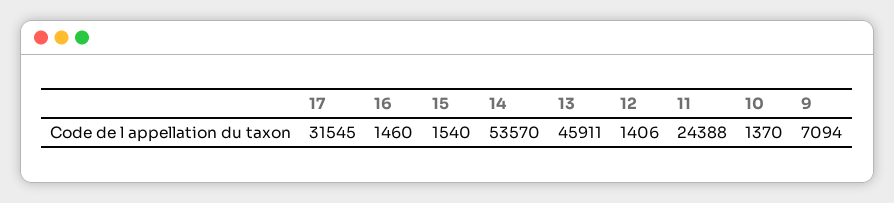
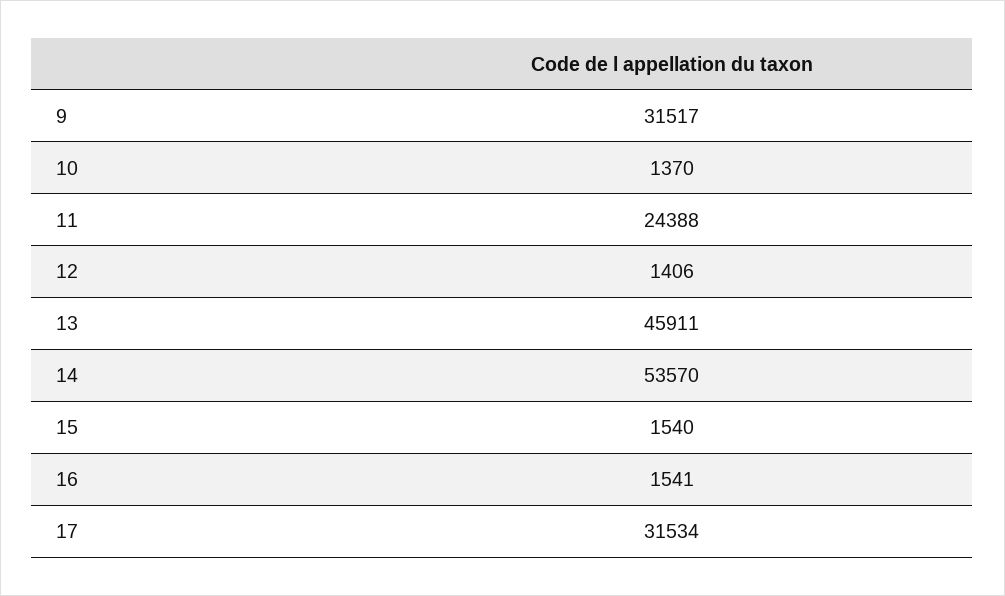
17: 31545 -> 31534
16: 1460 -> 1541
9: 7094 -> 31517

